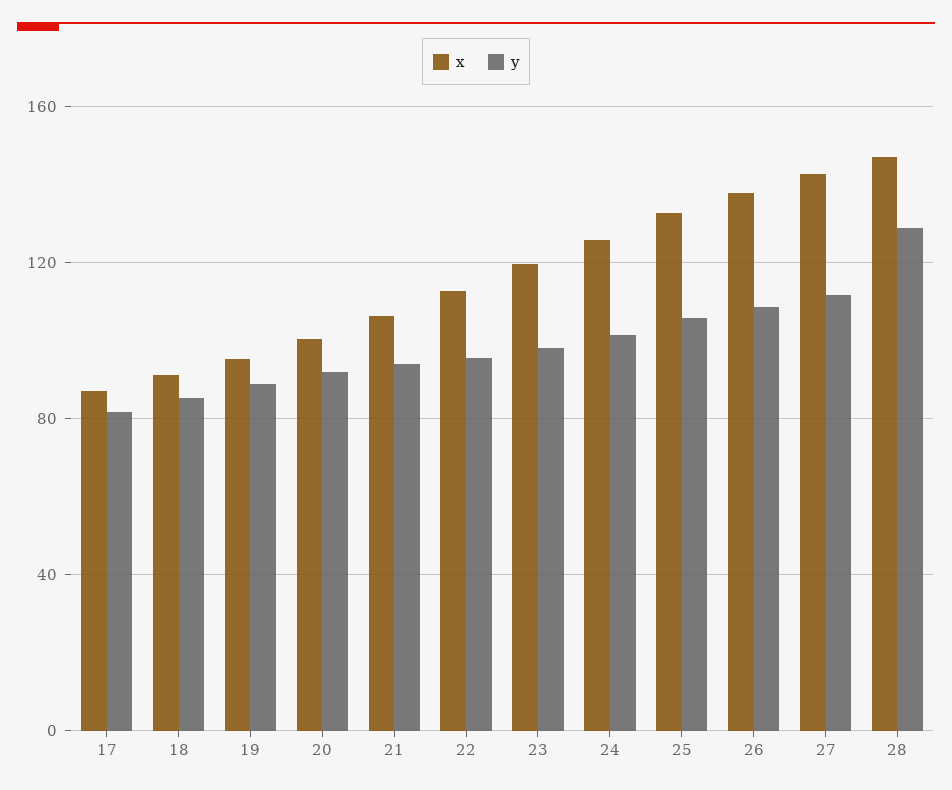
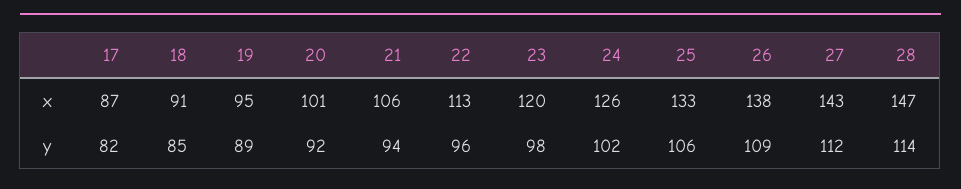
y, 28: 130 -> 114

